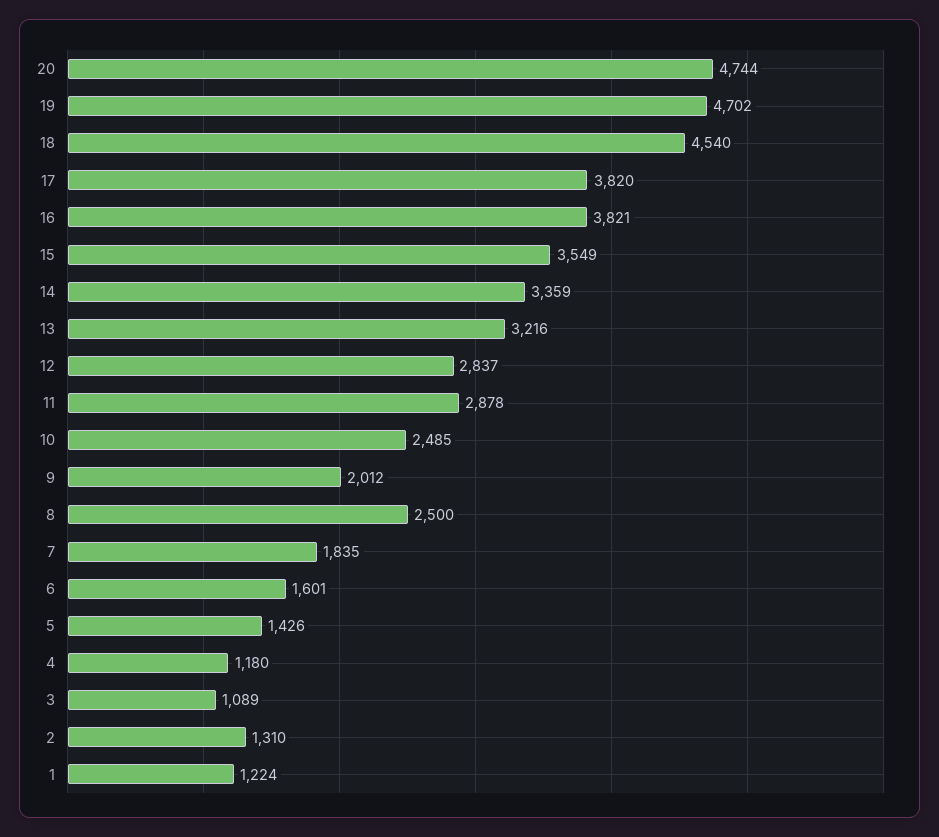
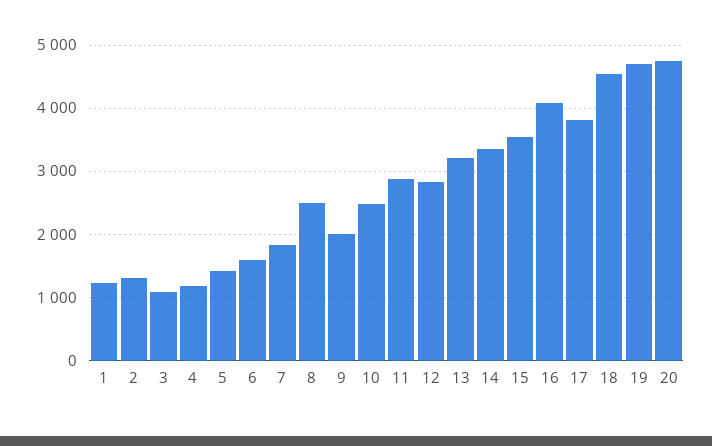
16: 3821 -> 4100

